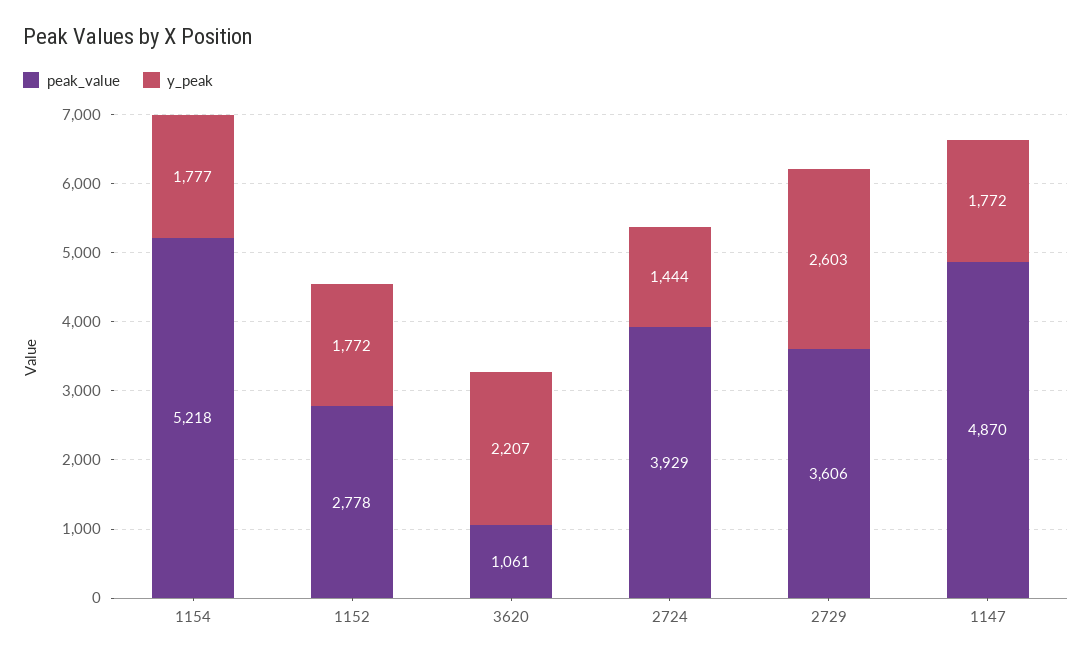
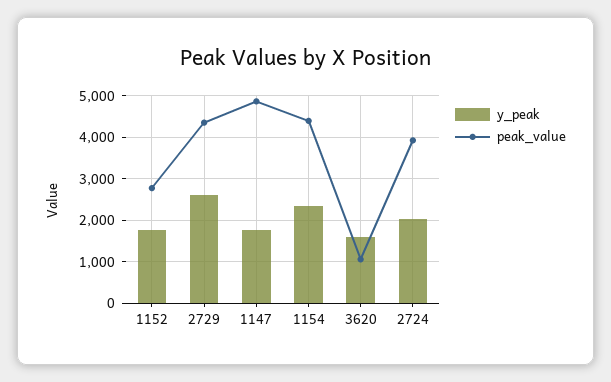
peak_value, 1154: 5218 -> 4400
y_peak, 1154: 1777 -> 2400
y_peak, 3620: 2207 -> 1600
y_peak, 2724: 1444 -> 2000
peak_value, 2729: 3606 -> 4400

